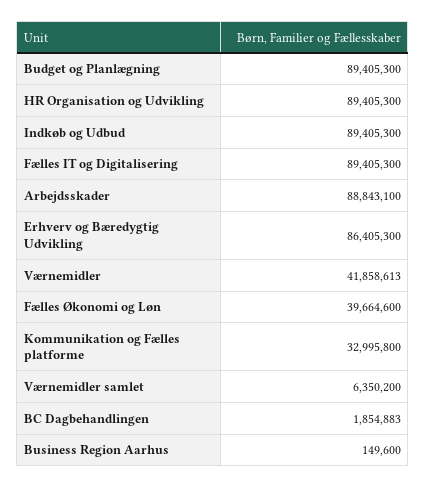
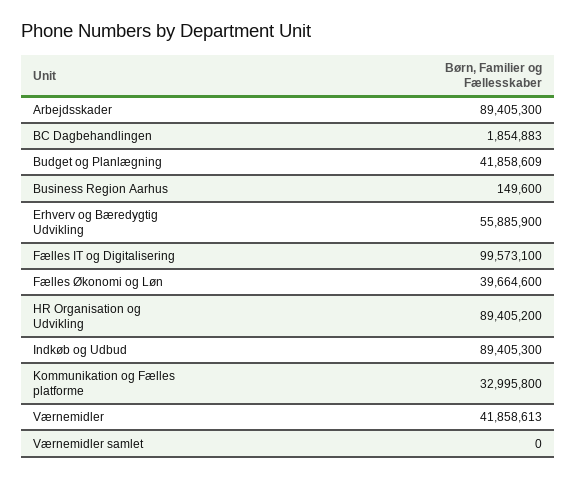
Budget og Planlægning: 89405300 -> 41858609
HR Organisation og Udvikling: 89405300 -> 89405200
Fælles IT og Digitalisering: 89405300 -> 99573100
Arbejdsskader: 88843100 -> 89405300
Erhverv og Bæredygtig Udvikling: 86405300 -> 55885900
Værnemidler samlet: 6350200 -> 0

